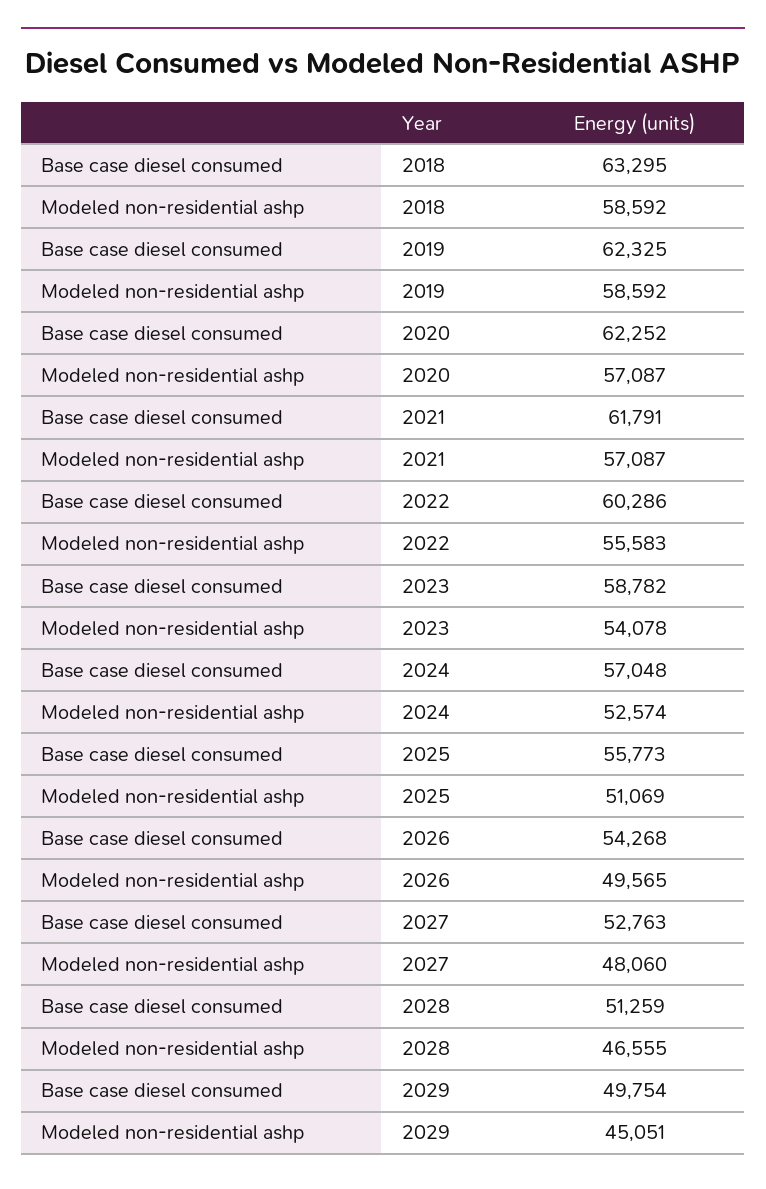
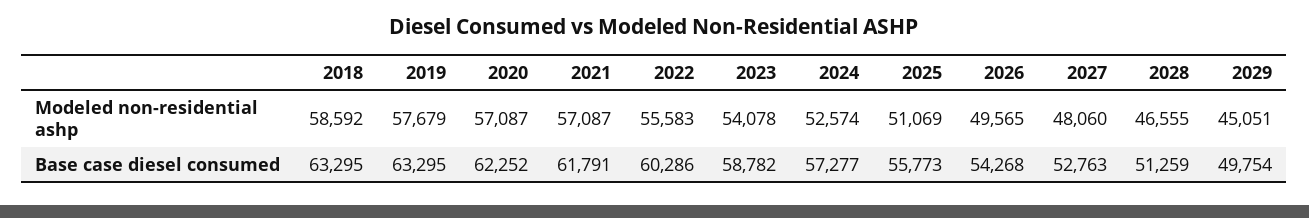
Base case diesel consumed, 2019: 62325 -> 63295
Modeled non-residential ashp, 2019: 58592 -> 57679
Base case diesel consumed, 2024: 57048 -> 57277

